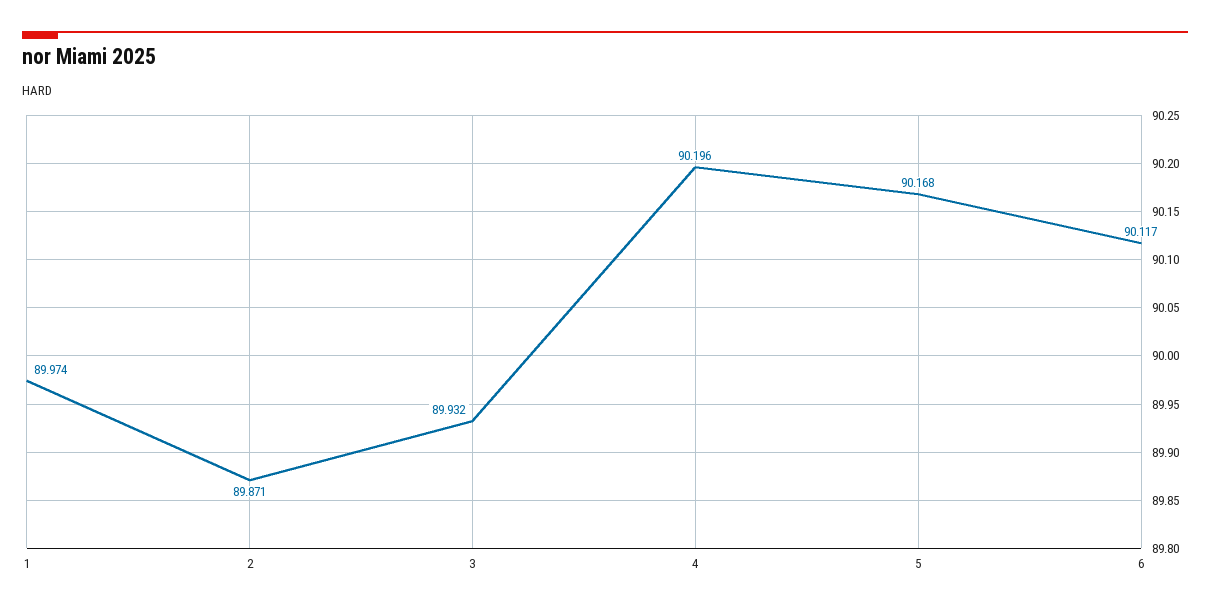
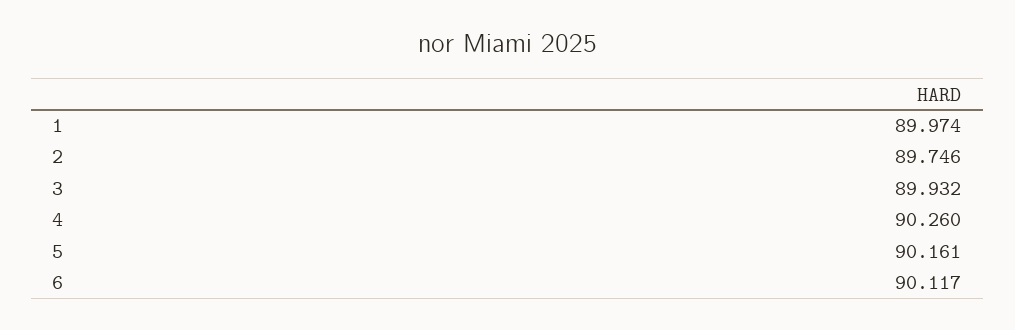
2: 89.871 -> 89.746
4: 90.196 -> 90.26
5: 90.168 -> 90.161

